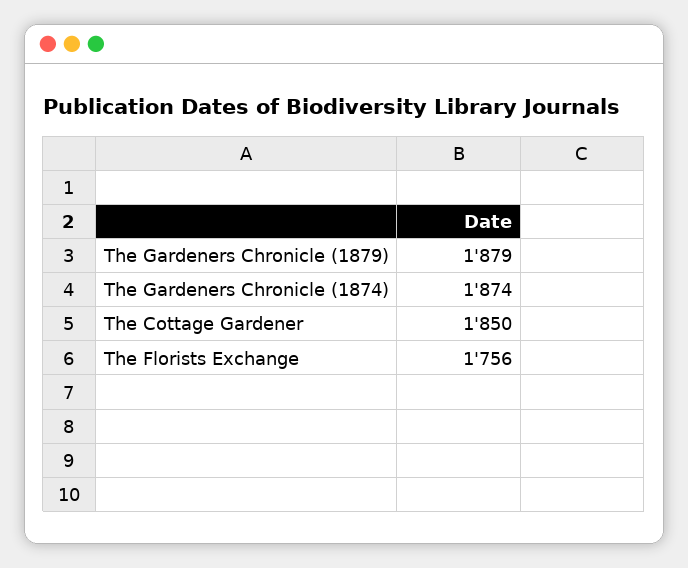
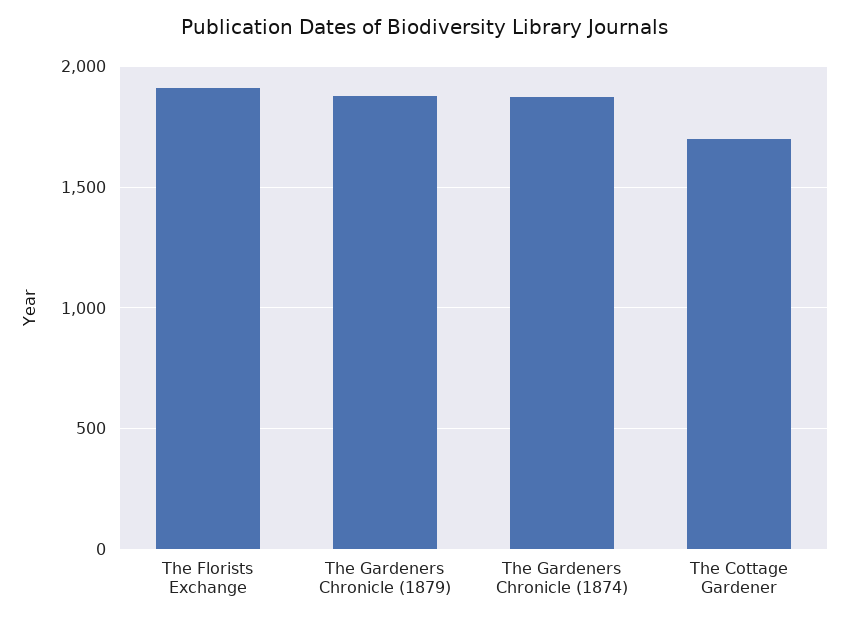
The Cottage Gardener: 1850 -> 1700
The Florists Exchange: 1756 -> 1900

